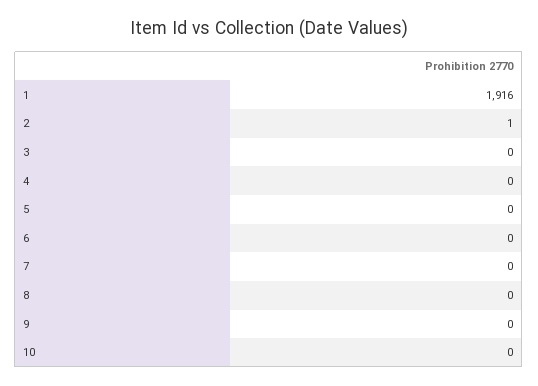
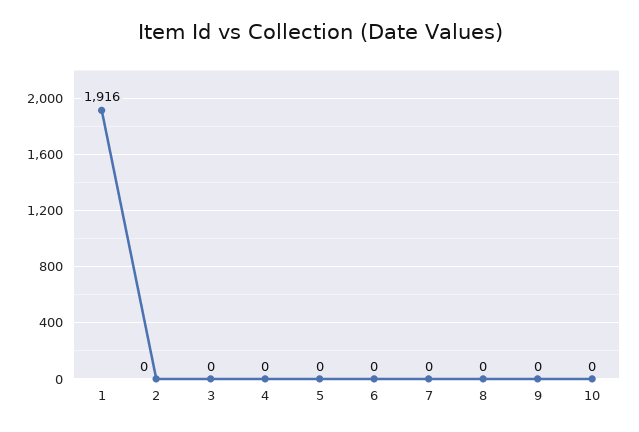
2: 1 -> 0

